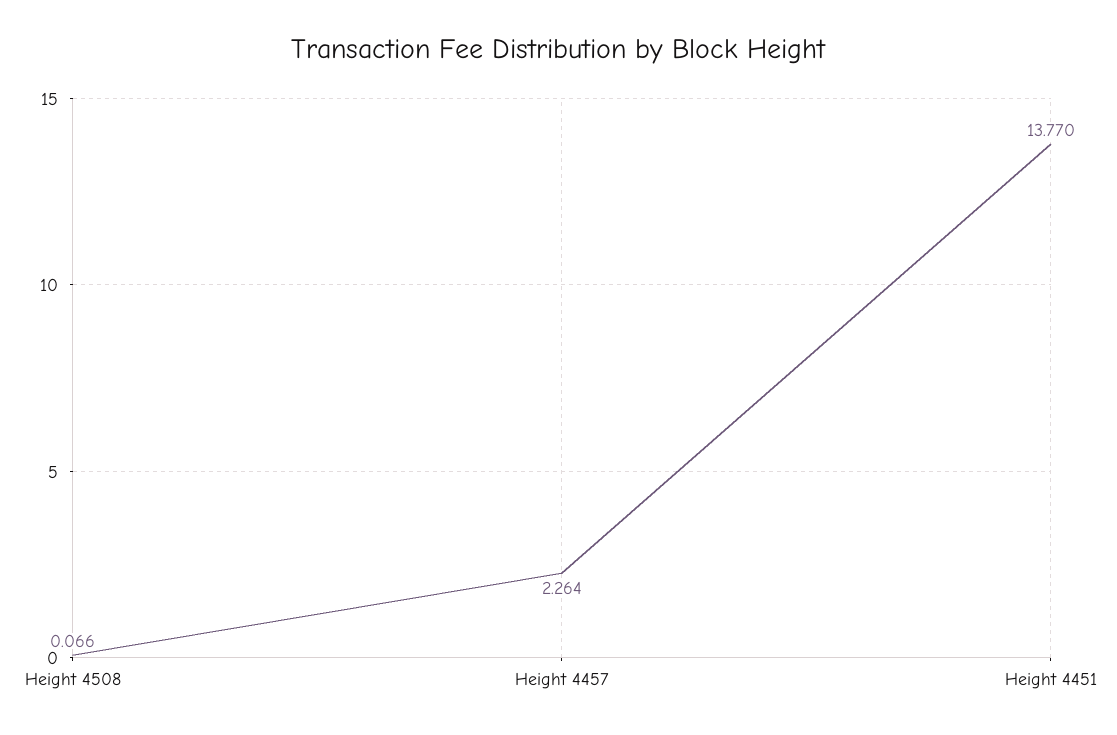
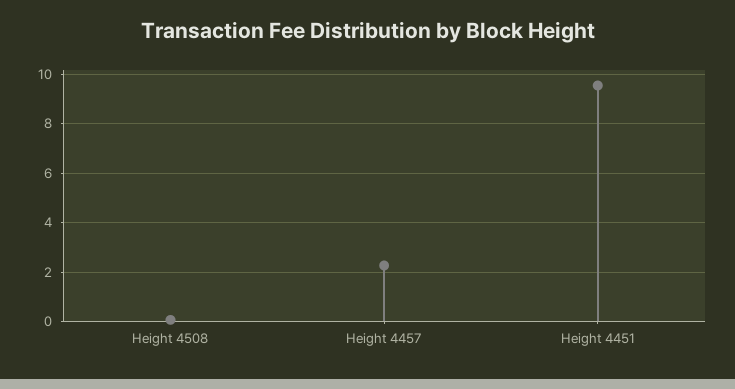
Height 4451: 13.77 -> 9.5

